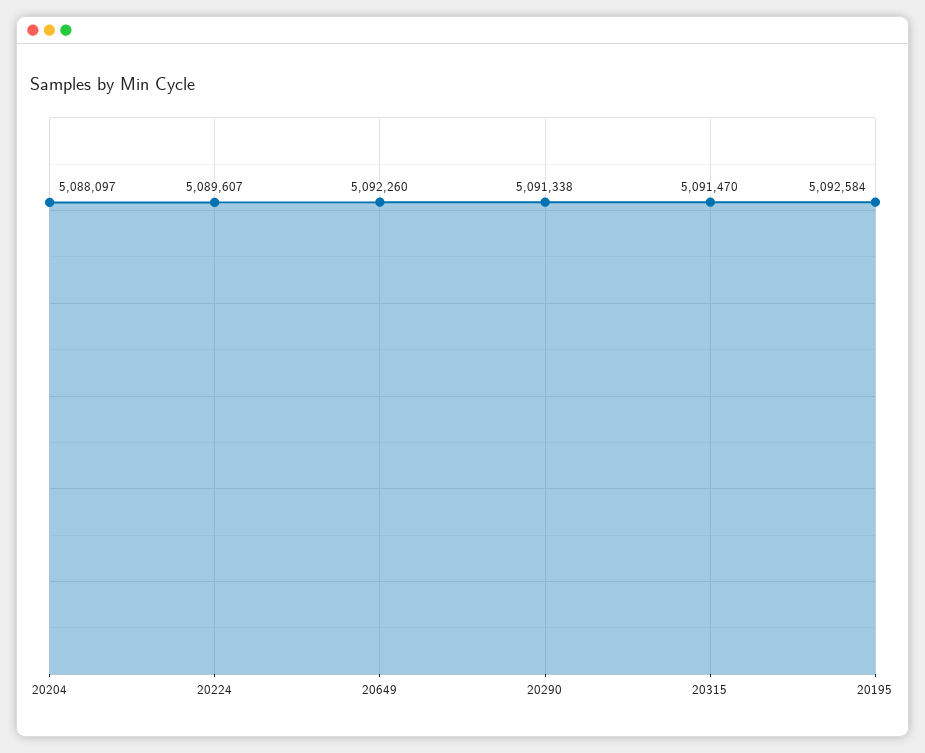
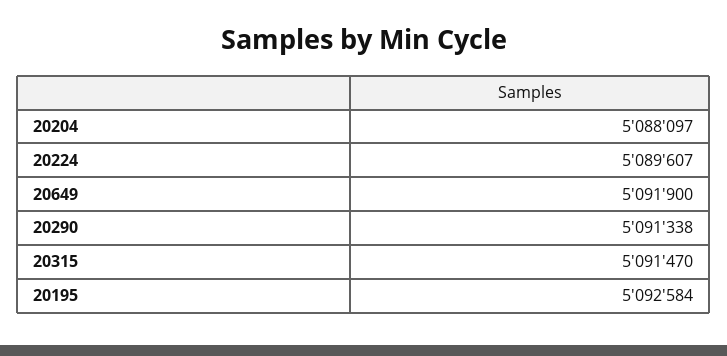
20649: 5092260 -> 5091900

